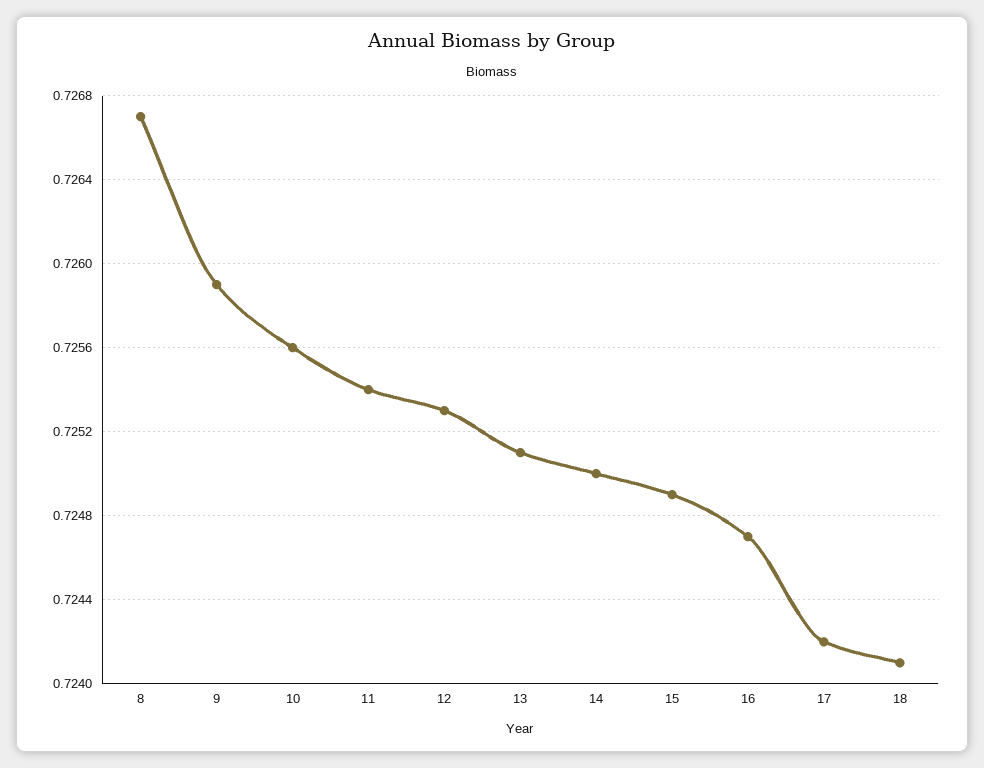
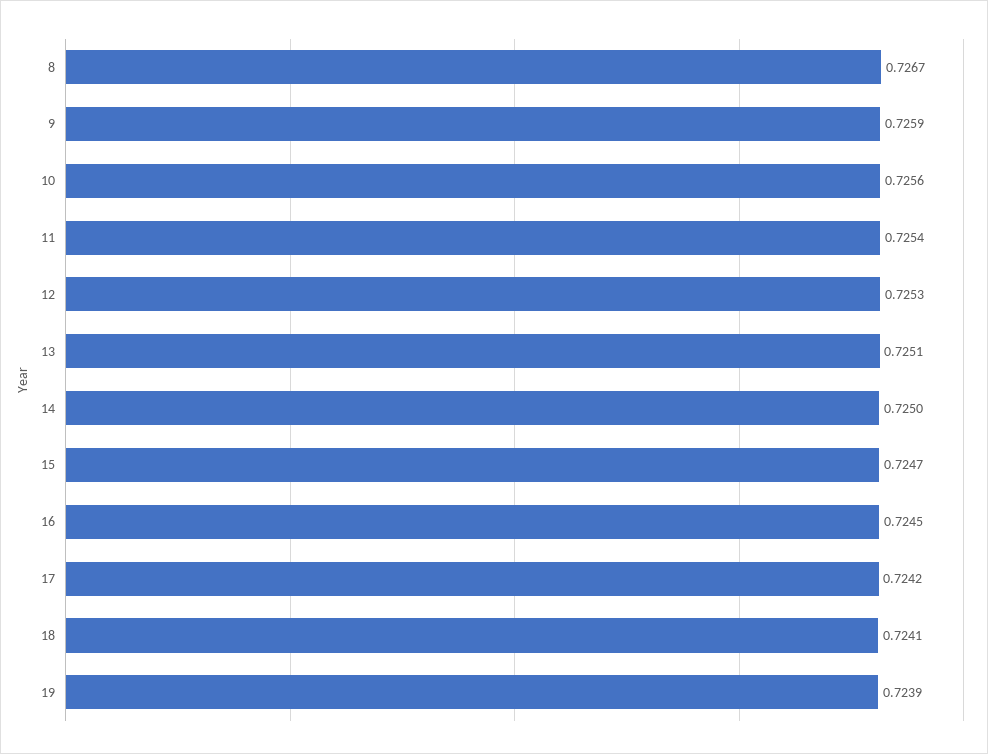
15: 0.7249 -> 0.7247
16: 0.7247 -> 0.7245
19: none -> 0.7239

